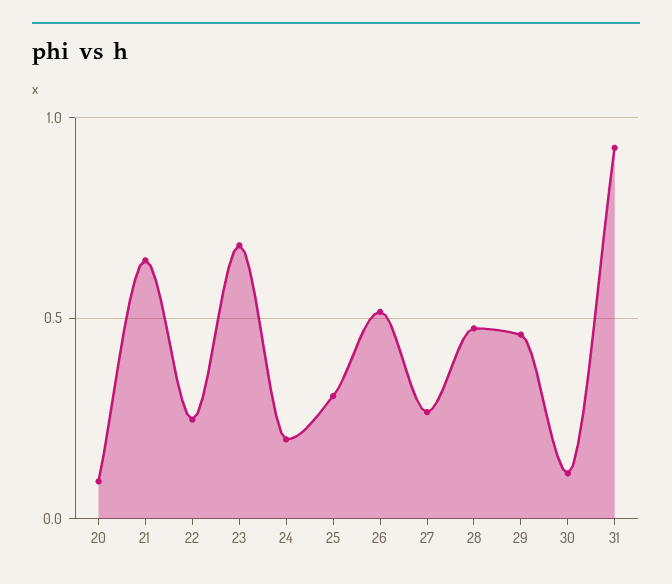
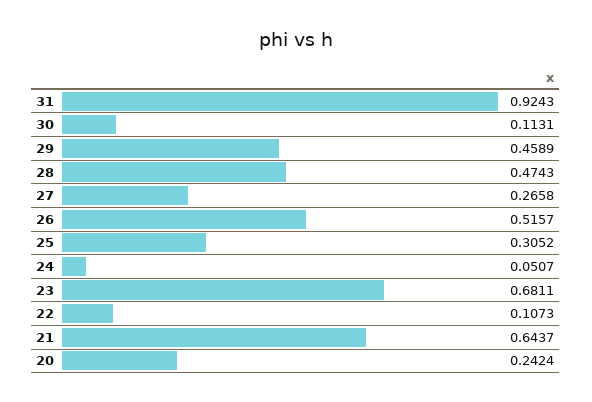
20: 0.1 -> 0.2424
22: 0.25 -> 0.1073
24: 0.2 -> 0.0507

